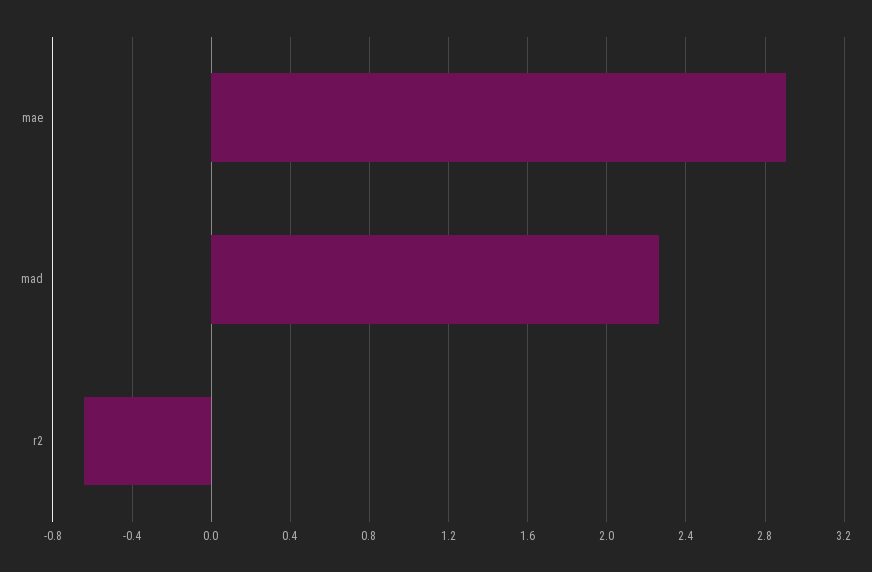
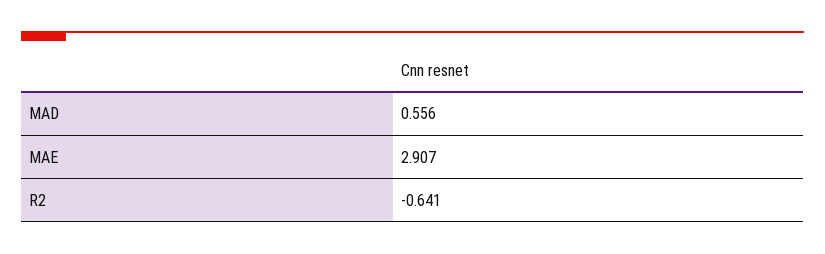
mad: 2.25 -> 0.556

